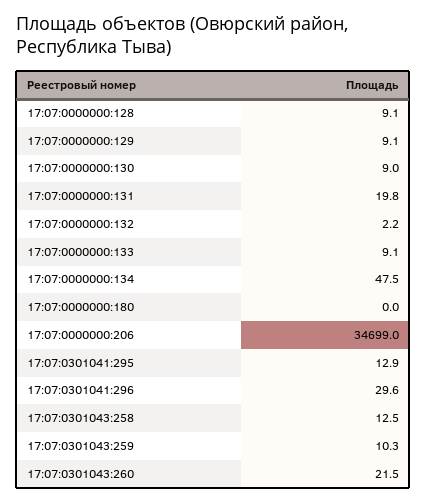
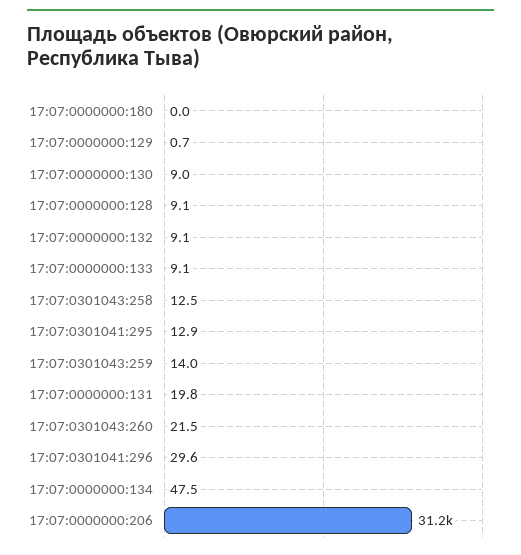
17:07:0000000:129: 9.1 -> 0.7
17:07:0000000:132: 2.2 -> 9.1
17:07:0000000:206: 34699 -> 31200
17:07:0301043:259: 10.3 -> 14

